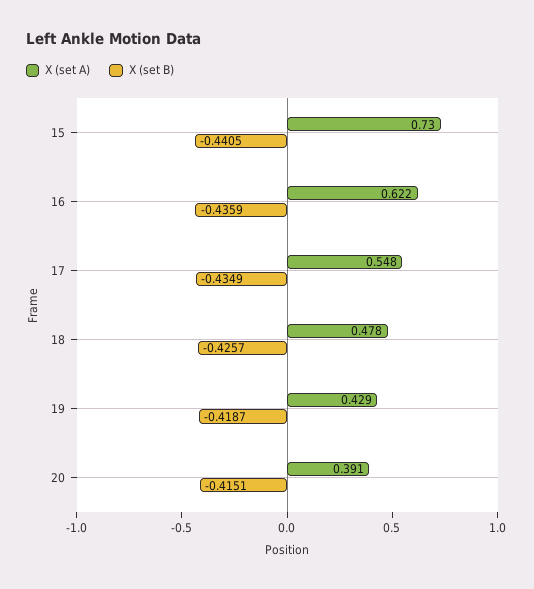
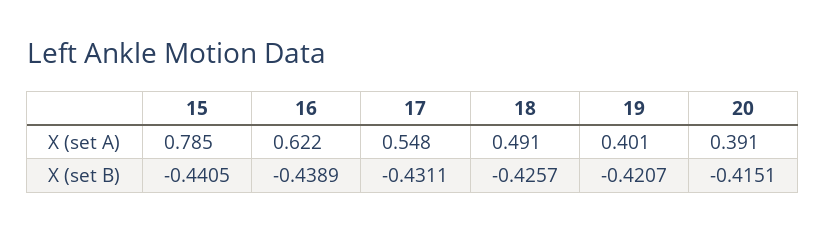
X (set A), 15: 0.73 -> 0.785
X (set B), 16: -0.4359 -> -0.4389
X (set B), 17: -0.4349 -> -0.4311
X (set A), 18: 0.478 -> 0.491
X (set A), 19: 0.429 -> 0.401
X (set B), 19: -0.4187 -> -0.4207

